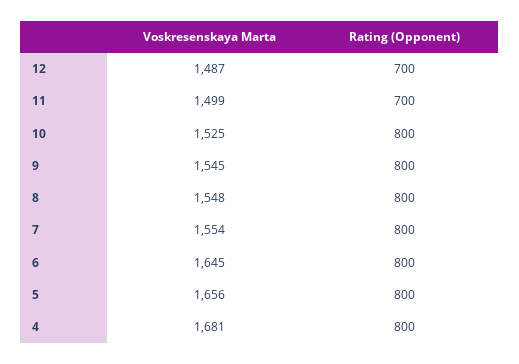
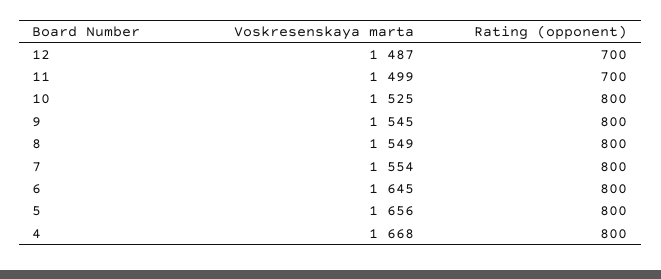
Voskresenskaya Marta, 8: 1548 -> 1549
Voskresenskaya Marta, 4: 1681 -> 1668

